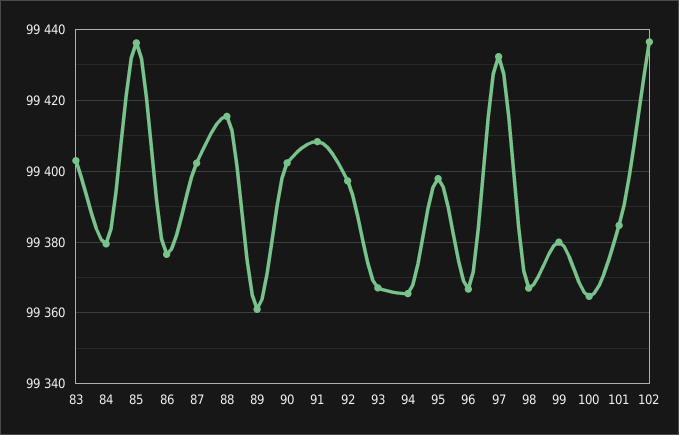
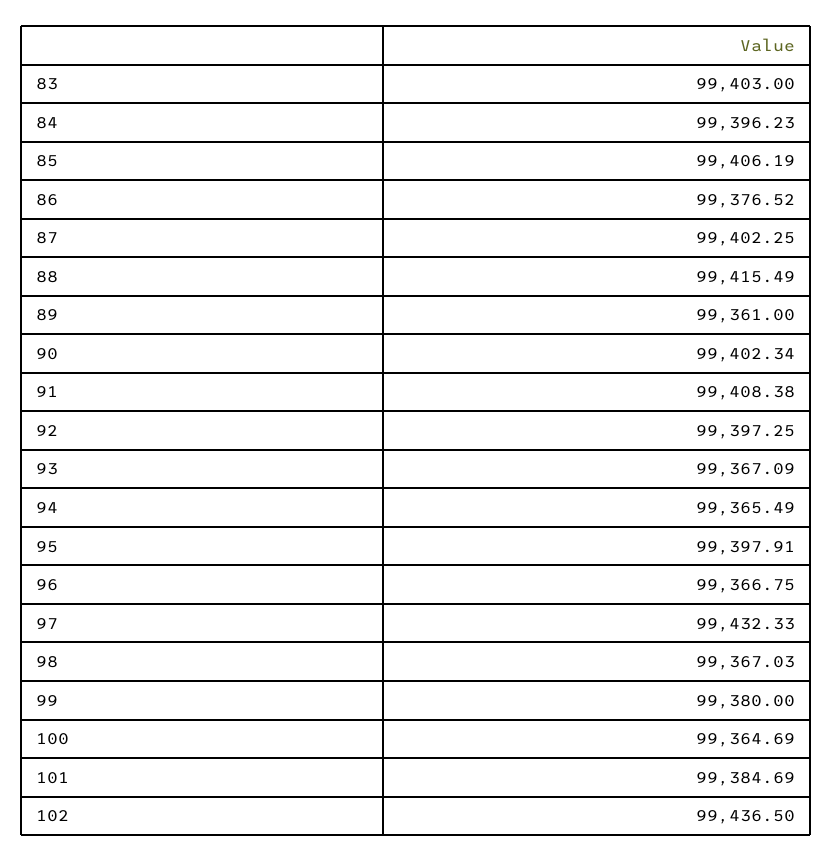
84: 99380 -> 99396.23
85: 99436 -> 99406.19

